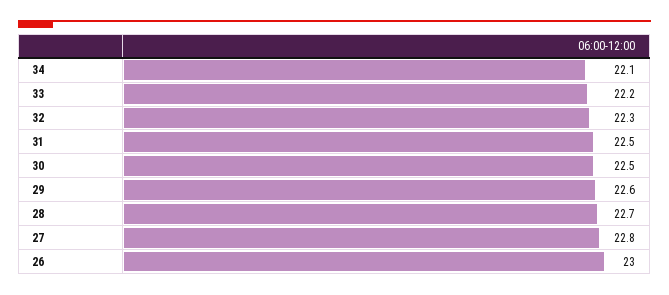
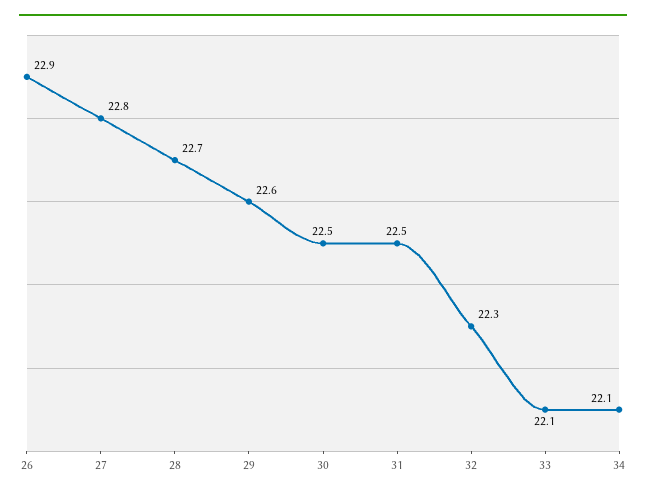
33: 22.2 -> 22.1
26: 23 -> 22.9

